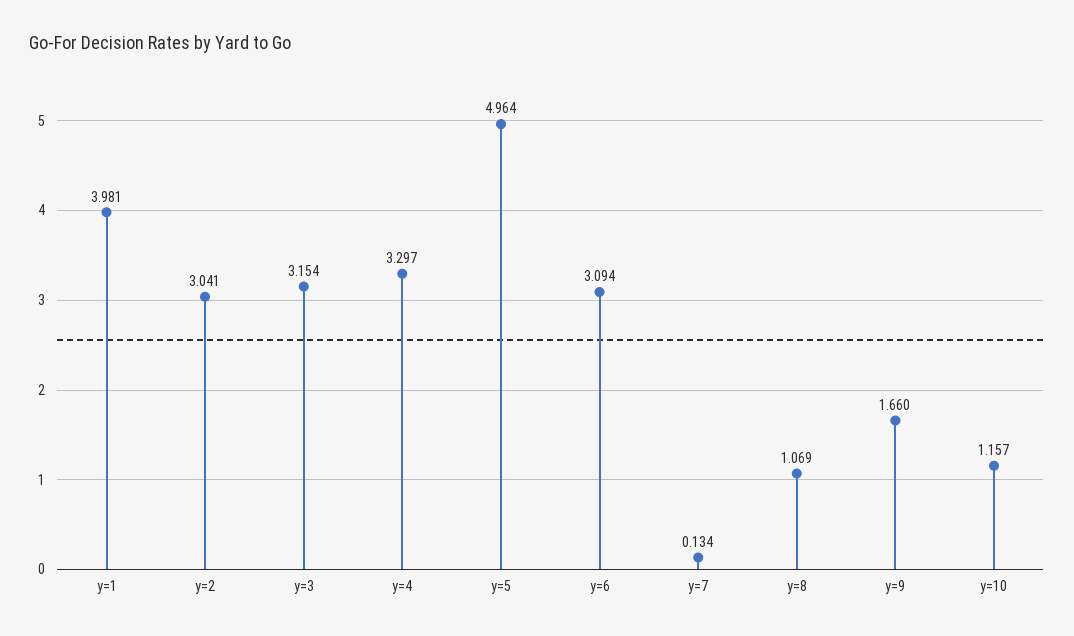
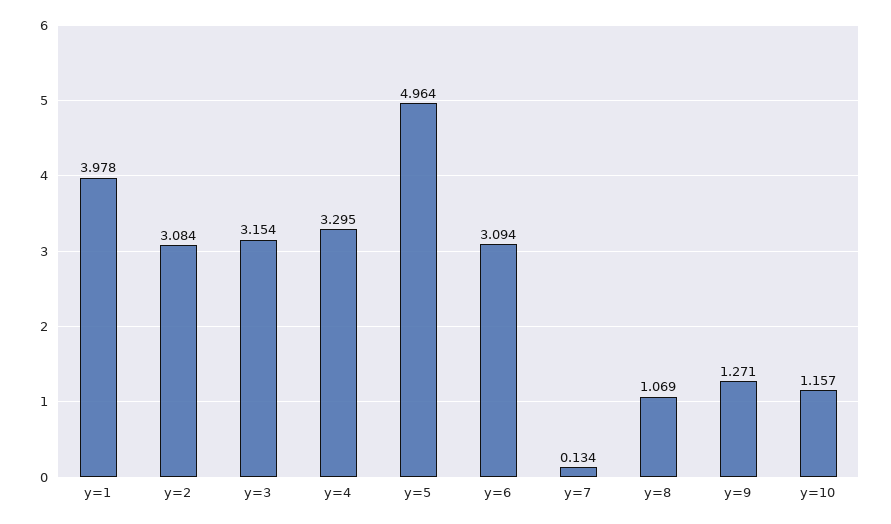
y=1: 3.981 -> 3.978
y=2: 3.041 -> 3.084
y=4: 3.297 -> 3.295
y=9: 1.66 -> 1.271

